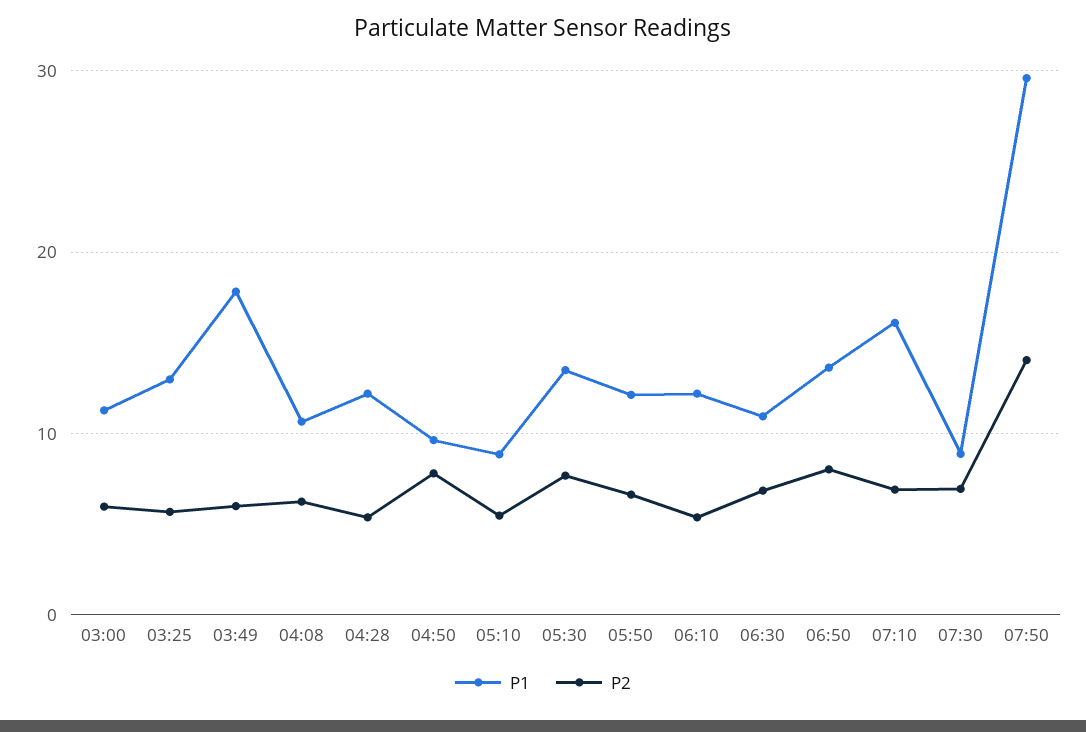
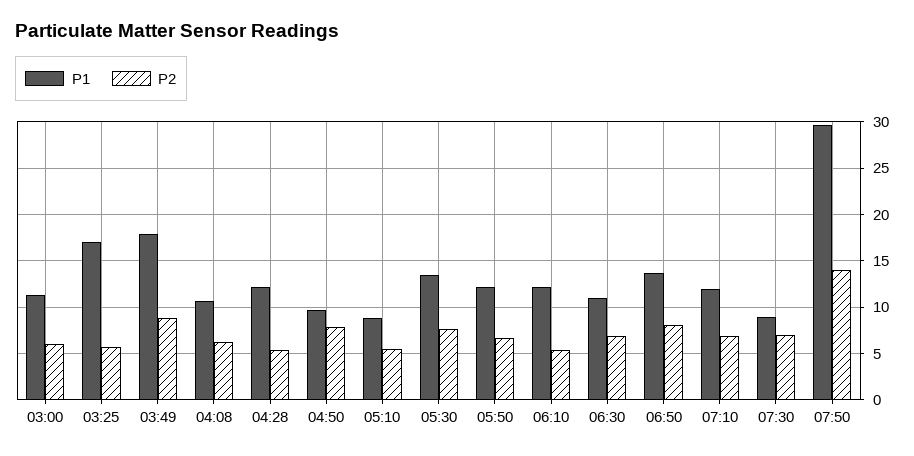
P1, 03:25: 13 -> 17
P2, 03:49: 6 -> 9
P1, 07:10: 16 -> 12

